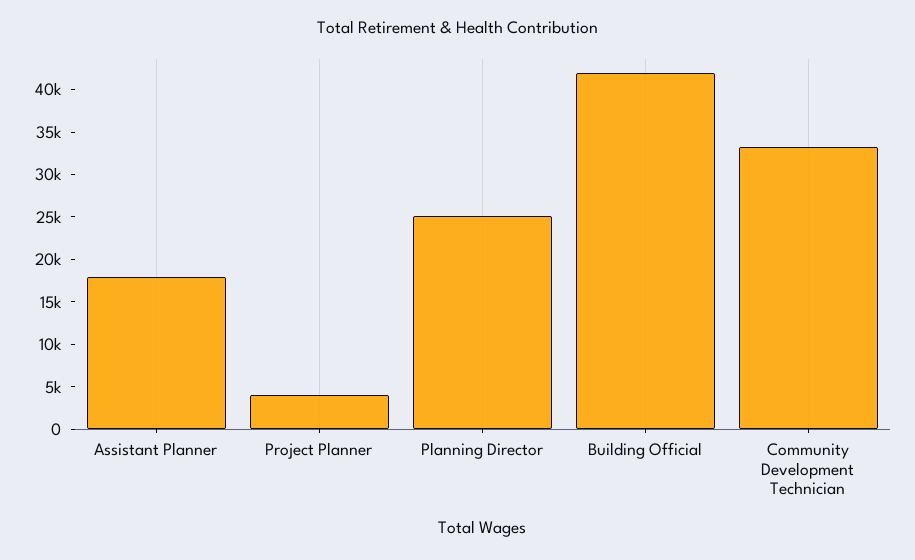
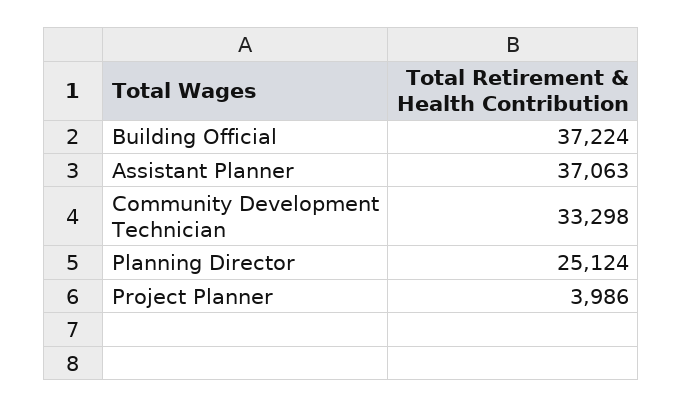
Assistant Planner: 18000 -> 37063
Building Official: 42000 -> 37224

